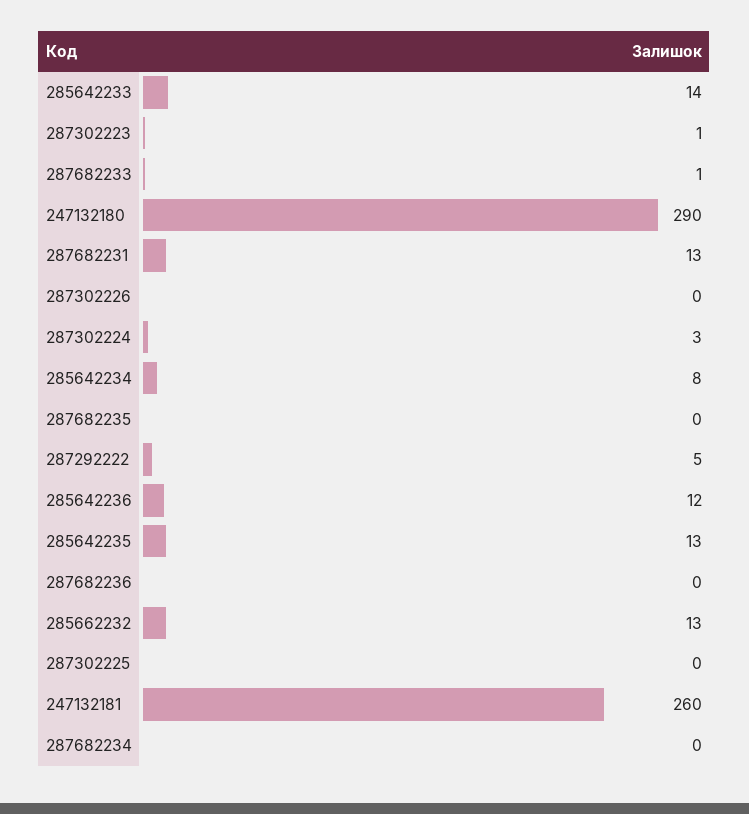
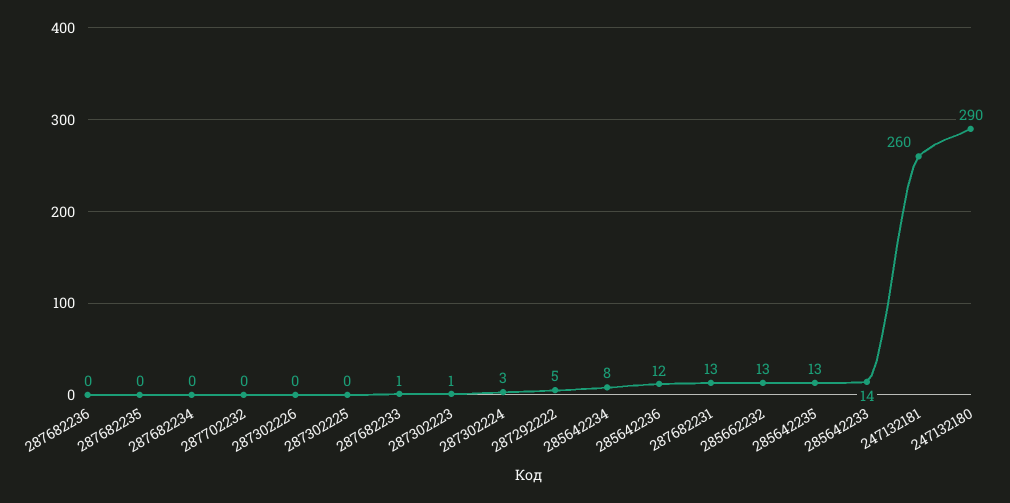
287702232: none -> 0

